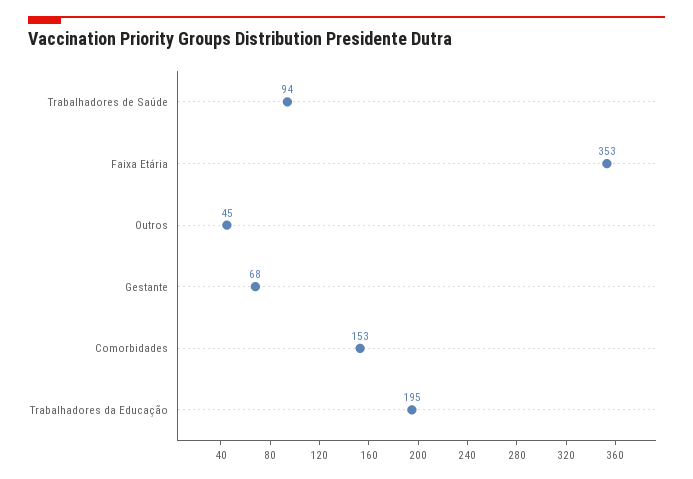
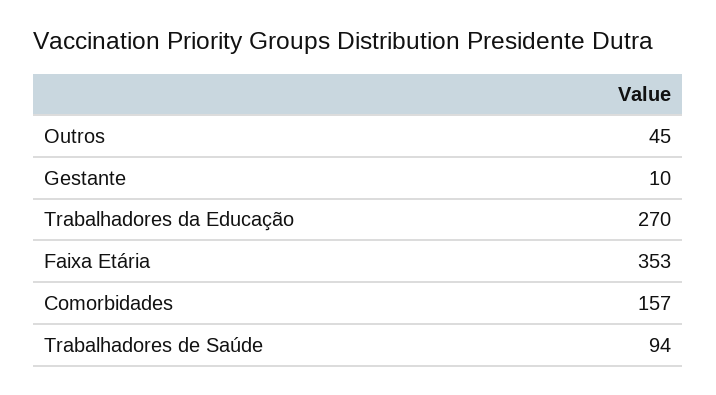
Gestante: 68 -> 10
Comorbidades: 153 -> 157
Trabalhadores da Educação: 195 -> 270

